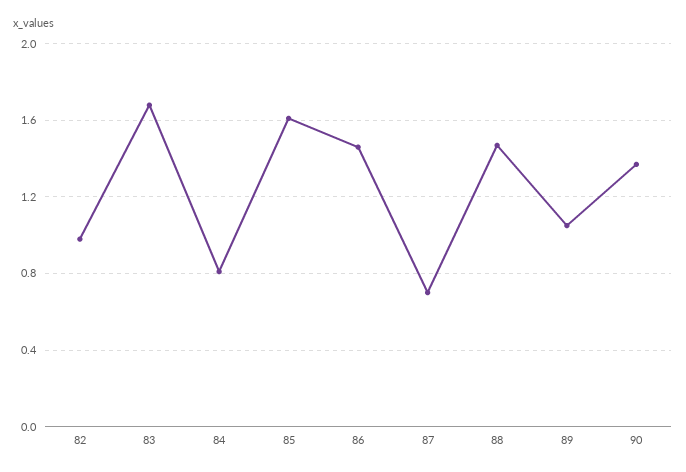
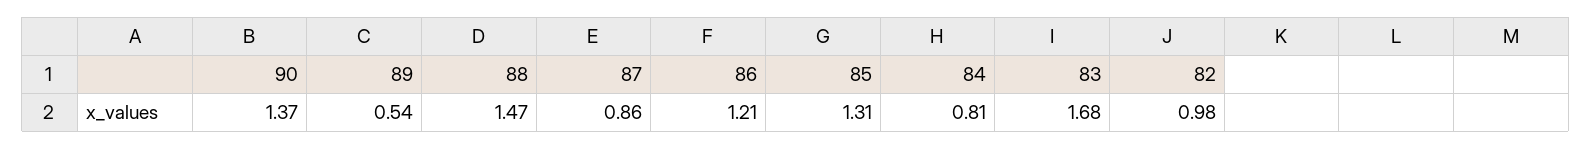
85: 1.6 -> 1.31
86: 1.45 -> 1.21
87: 0.7 -> 0.86
89: 1.05 -> 0.54

